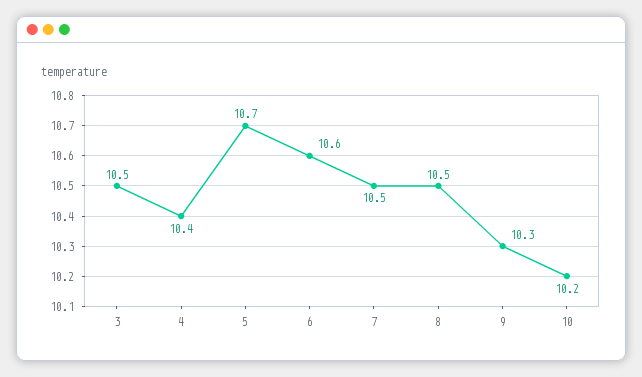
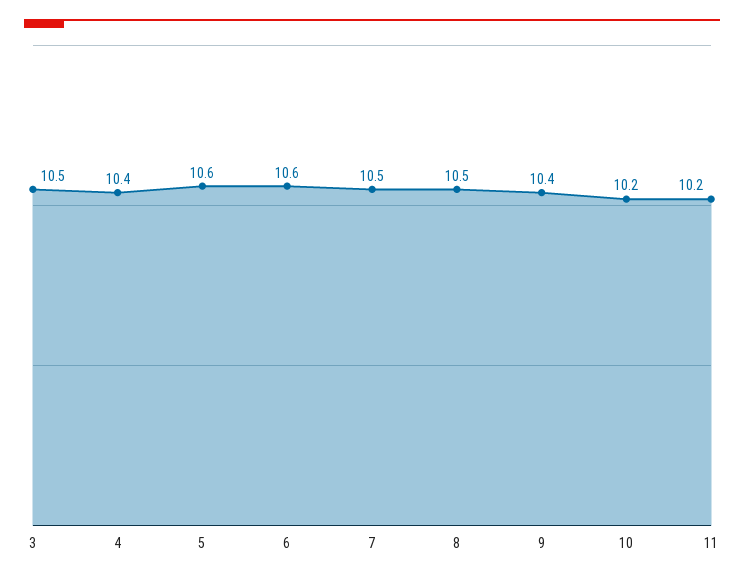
5: 10.7 -> 10.6
9: 10.3 -> 10.4
11: none -> 10.2

